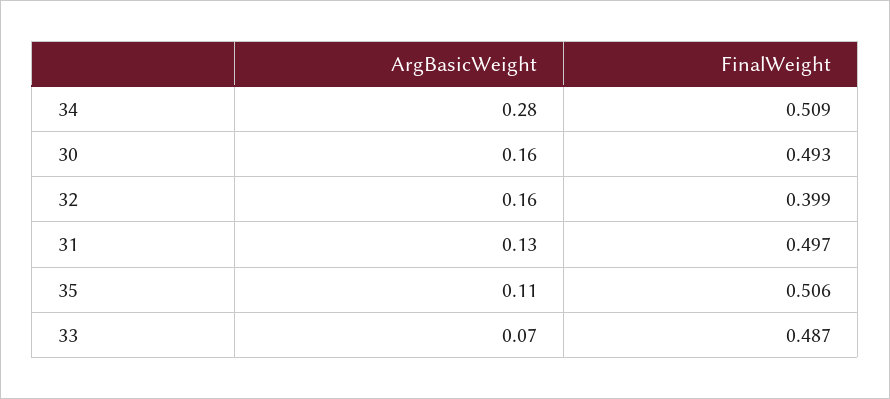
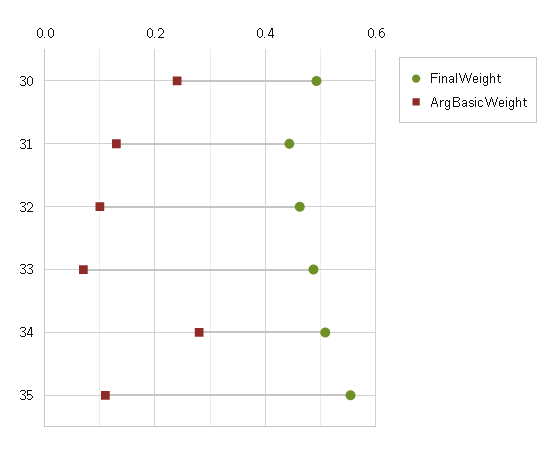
ArgBasicWeight, 30: 0.16 -> 0.24
ArgBasicWeight, 32: 0.16 -> 0.1
FinalWeight, 32: 0.399 -> 0.46
FinalWeight, 31: 0.497 -> 0.44
FinalWeight, 35: 0.506 -> 0.56

